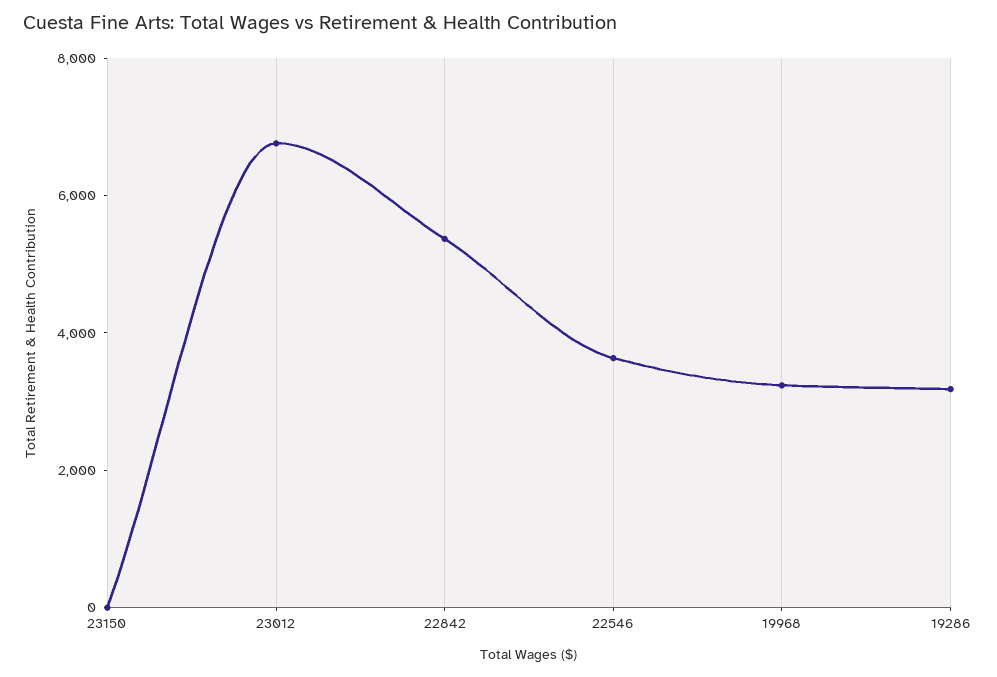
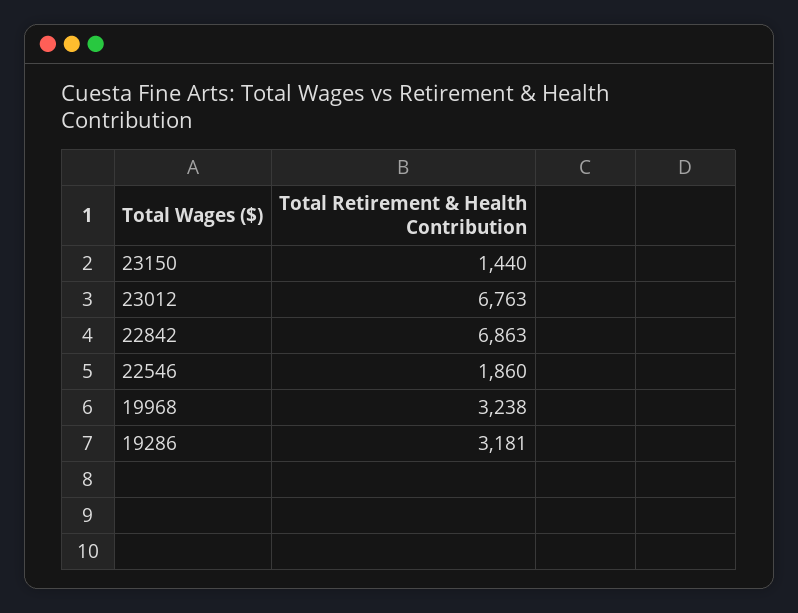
23150: 0 -> 1440
22842: 5500 -> 6863
22546: 3500 -> 1860

